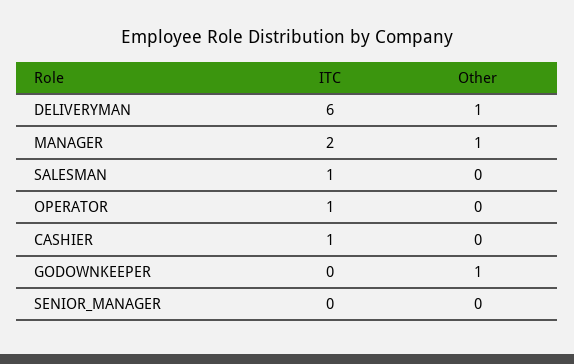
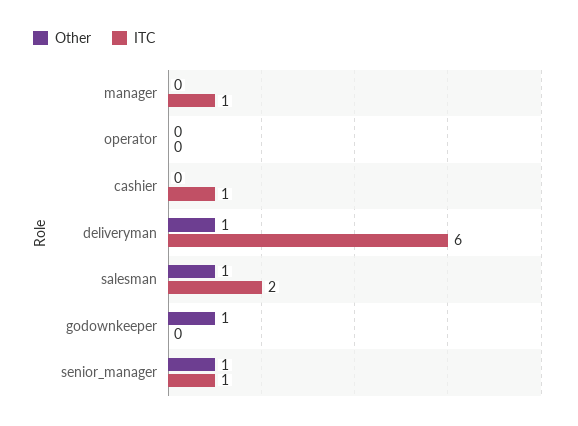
ITC, MANAGER: 2 -> 1
Other, MANAGER: 1 -> 0
ITC, SALESMAN: 1 -> 2
Other, SALESMAN: 0 -> 1
ITC, OPERATOR: 1 -> 0
ITC, SENIOR_MANAGER: 0 -> 1
Other, SENIOR_MANAGER: 0 -> 1

